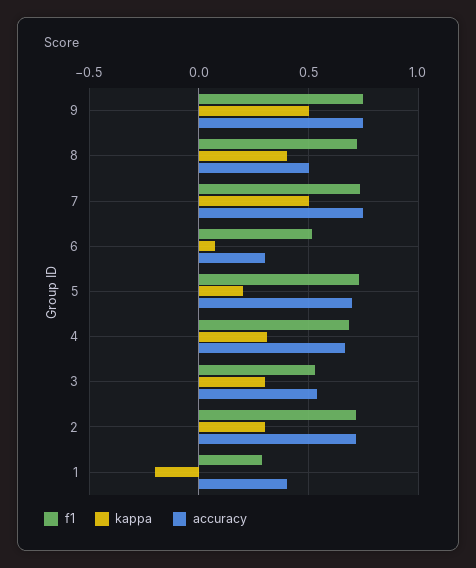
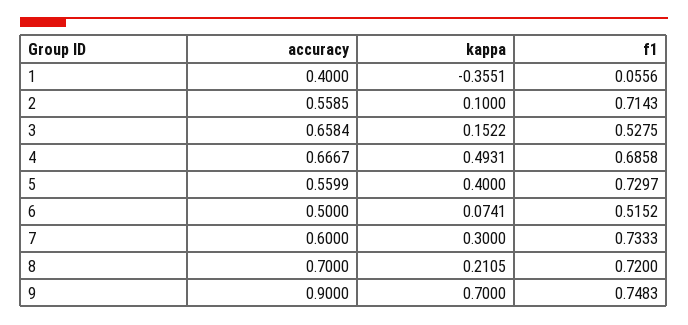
kappa, 9: 0.5 -> 0.7
accuracy, 9: 0.75 -> 0.9
kappa, 8: 0.4 -> 0.2105
accuracy, 8: 0.5 -> 0.7
kappa, 7: 0.5 -> 0.3
accuracy, 7: 0.75 -> 0.6
accuracy, 6: 0.3 -> 0.5
kappa, 5: 0.2 -> 0.4
accuracy, 5: 0.7 -> 0.5599
kappa, 4: 0.3 -> 0.4931
kappa, 3: 0.3 -> 0.1522
accuracy, 3: 0.55 -> 0.6584
kappa, 2: 0.3 -> 0.1
accuracy, 2: 0.7 -> 0.5585
f1, 1: 0.3 -> 0.0556
kappa, 1: -0.2 -> -0.3551

